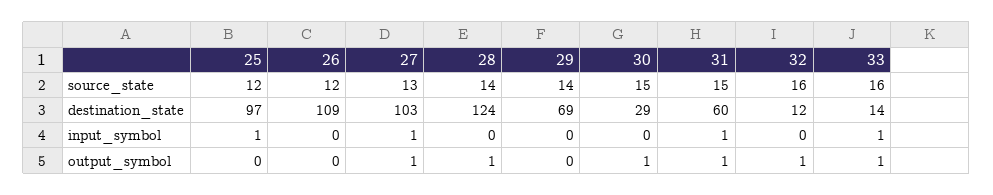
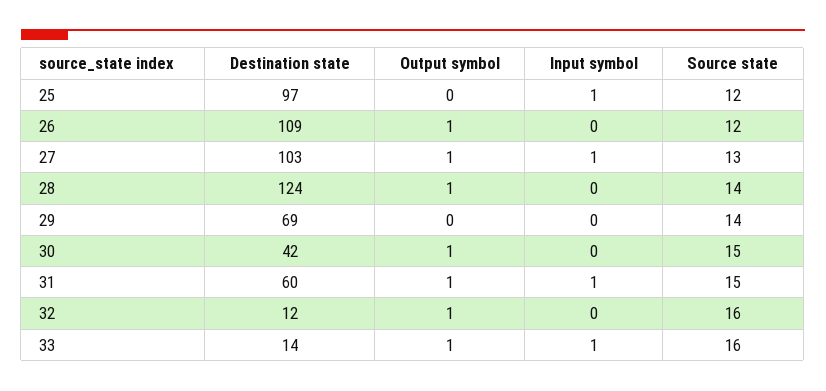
30, destination_state: 29 -> 42
26, output_symbol: 0 -> 1

